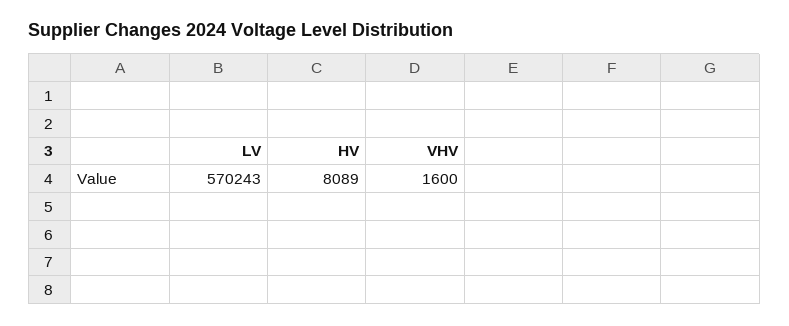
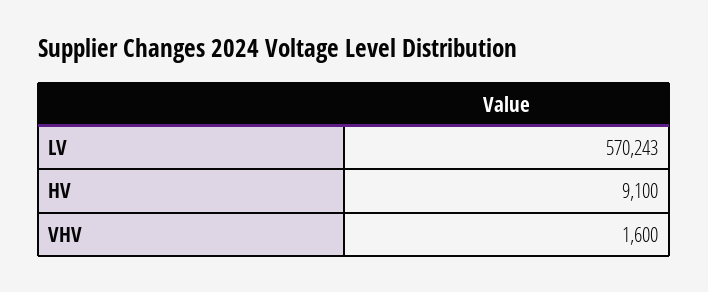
HV: 8089 -> 9100

